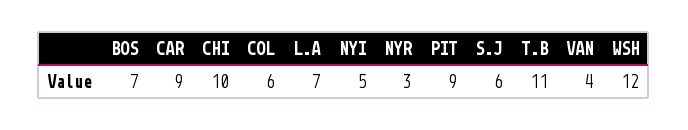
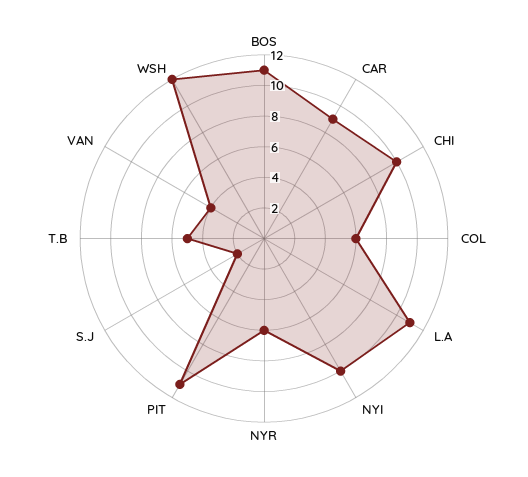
BOS: 7 -> 11
L.A: 7 -> 11
NYI: 5 -> 10
NYR: 3 -> 6
PIT: 9 -> 11
S.J: 6 -> 2
T.B: 11 -> 5

